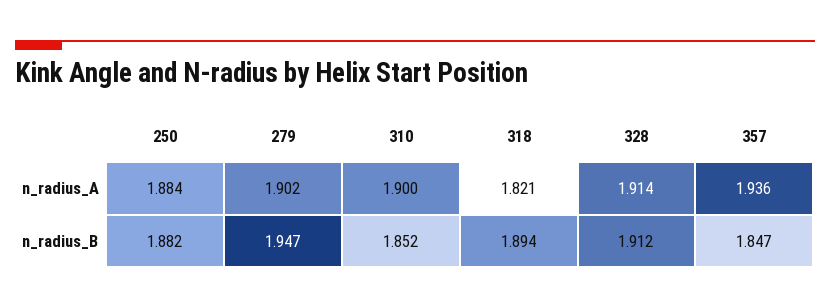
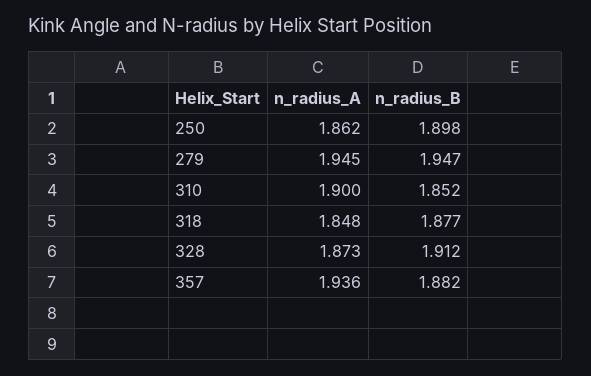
250, n_radius_A: 1.884 -> 1.862
279, n_radius_A: 1.902 -> 1.945
318, n_radius_A: 1.821 -> 1.848
328, n_radius_A: 1.914 -> 1.873
250, n_radius_B: 1.882 -> 1.898
318, n_radius_B: 1.894 -> 1.877
357, n_radius_B: 1.847 -> 1.882

